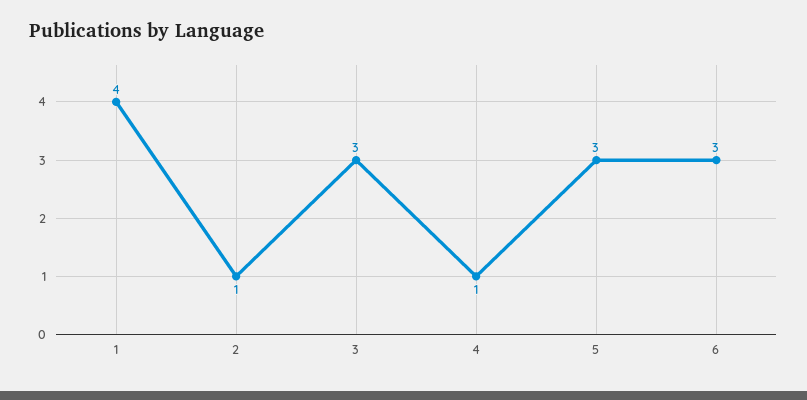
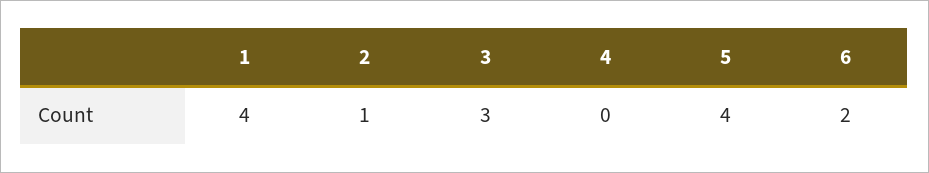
4: 1 -> 0
5: 3 -> 4
6: 3 -> 2

